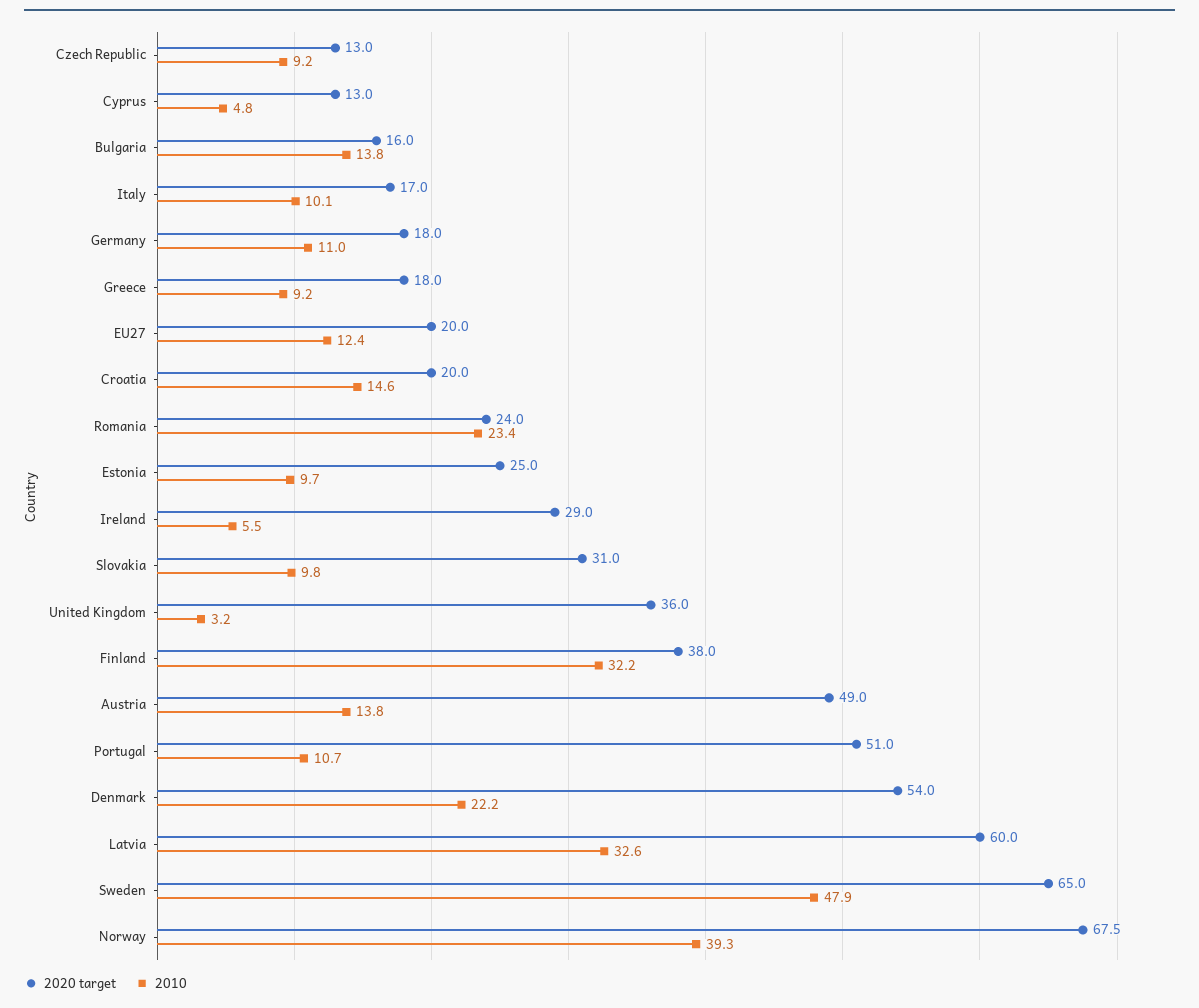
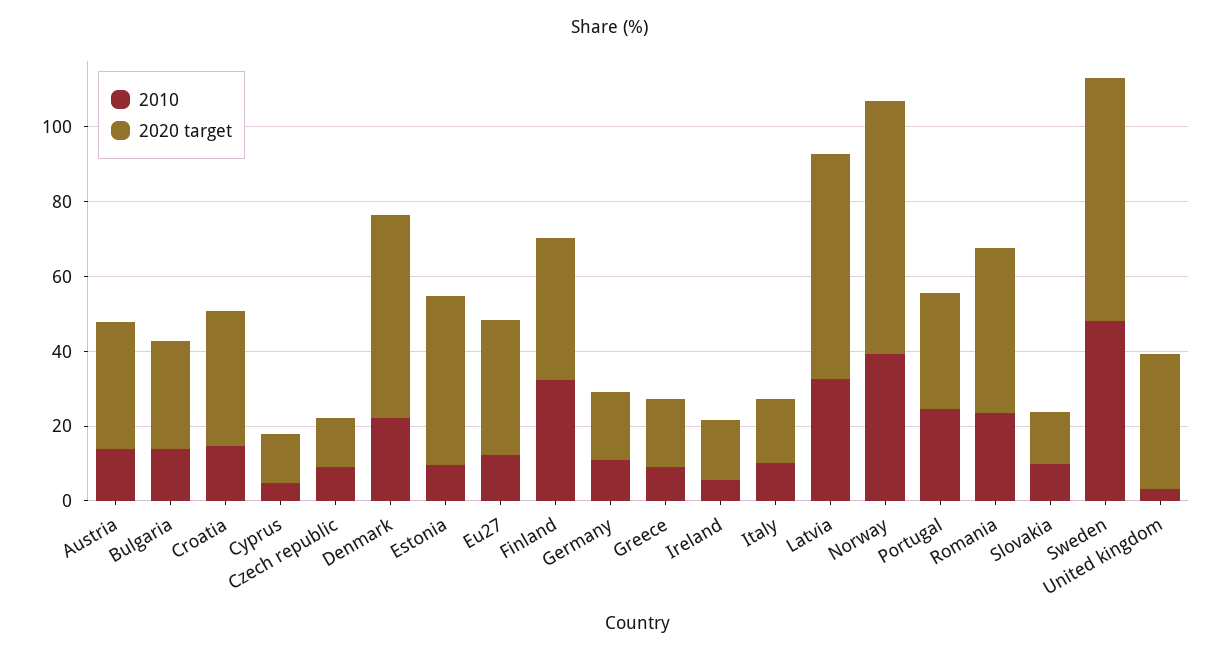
2020 target, Bulgaria: 16 -> 30
2020 target, EU27: 20 -> 35
2020 target, Croatia: 20 -> 35
2020 target, Romania: 24 -> 45
2020 target, Estonia: 25 -> 45
2020 target, Ireland: 29 -> 15
2020 target, Slovakia: 31 -> 15
2020 target, Austria: 49 -> 35
2020 target, Portugal: 51 -> 30
2010, Portugal: 10.7 -> 25

